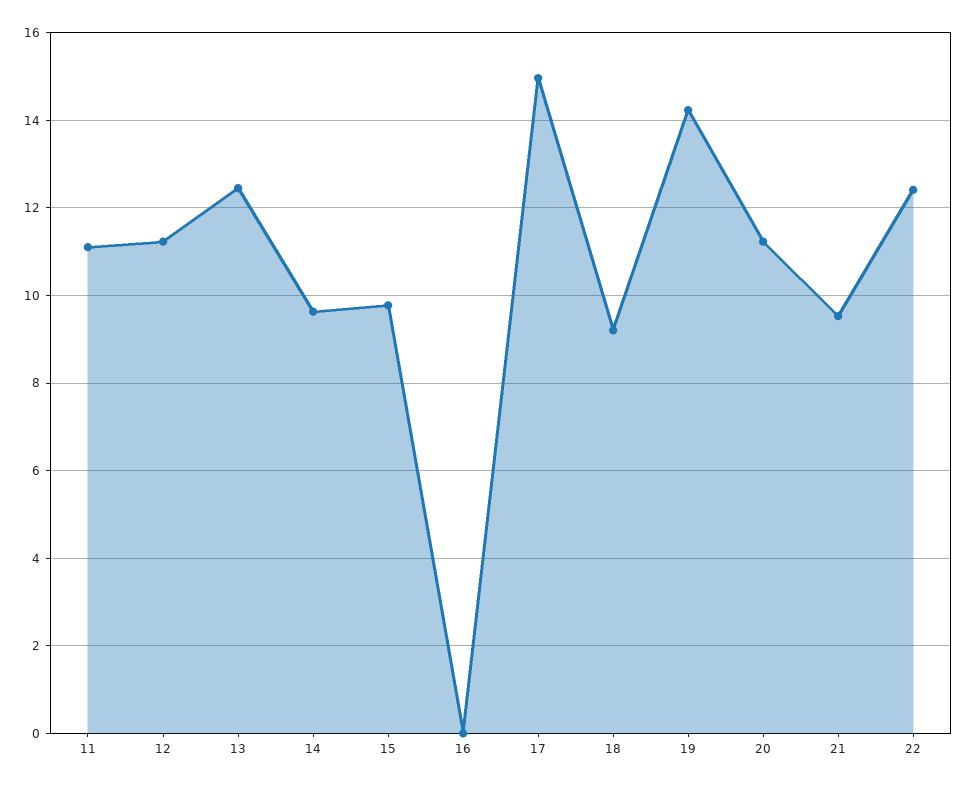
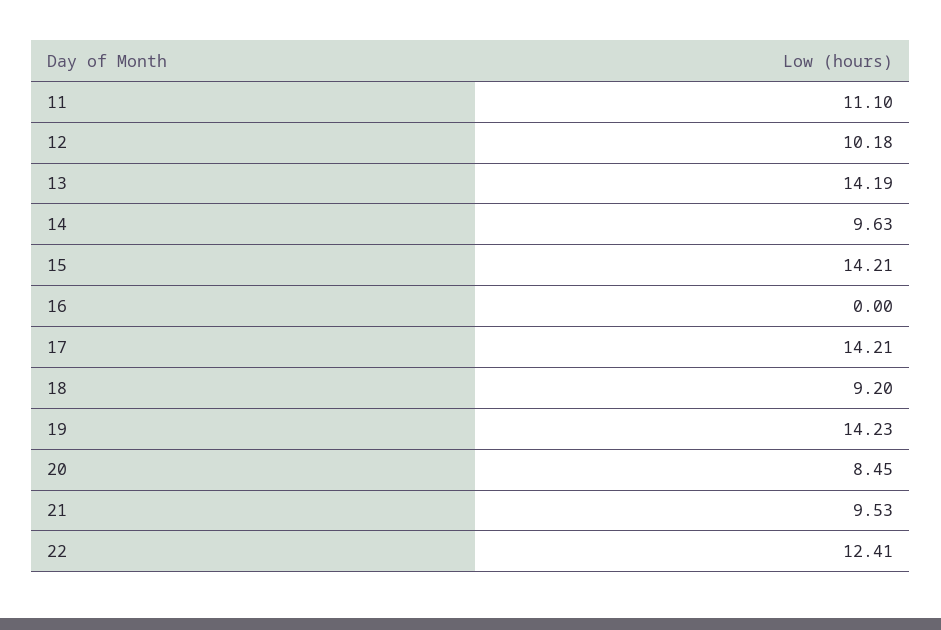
12: 11.2 -> 10.18
13: 12.4 -> 14.19
15: 9.8 -> 14.21
17: 15 -> 14.21
20: 11.2 -> 8.45

